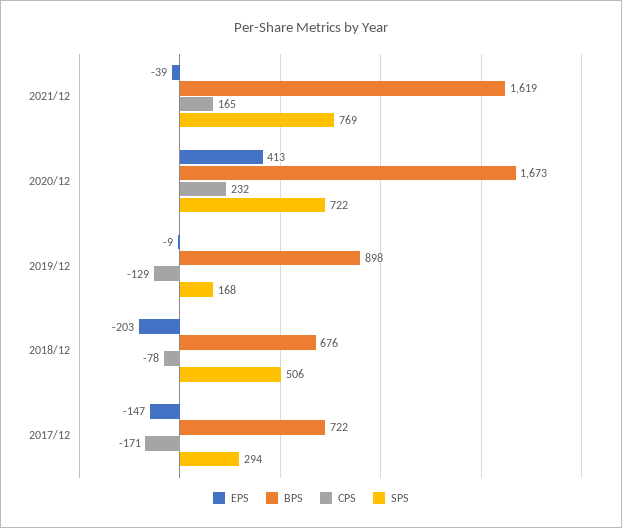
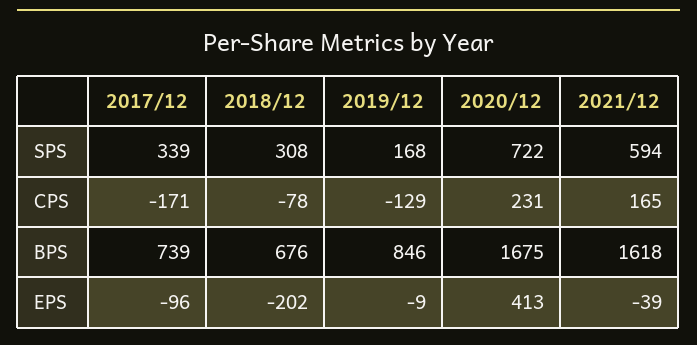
BPS, 2021/12: 1619 -> 1618
SPS, 2021/12: 769 -> 594
BPS, 2020/12: 1673 -> 1675
CPS, 2020/12: 232 -> 231
BPS, 2019/12: 898 -> 846
EPS, 2018/12: -203 -> -202
SPS, 2018/12: 506 -> 308
EPS, 2017/12: -147 -> -96
BPS, 2017/12: 722 -> 739
SPS, 2017/12: 294 -> 339

